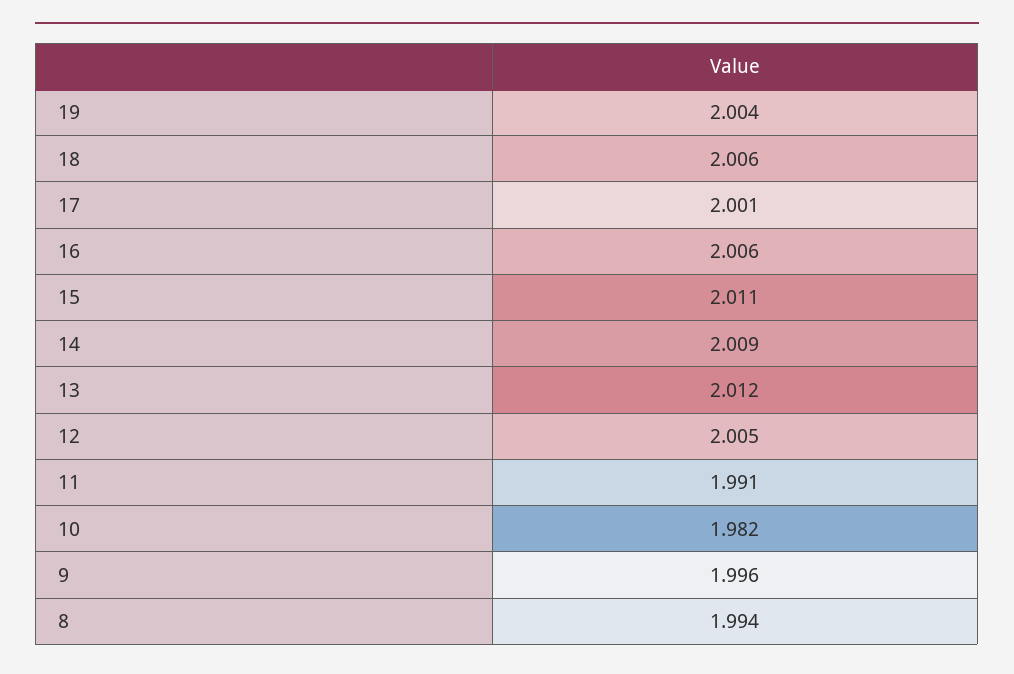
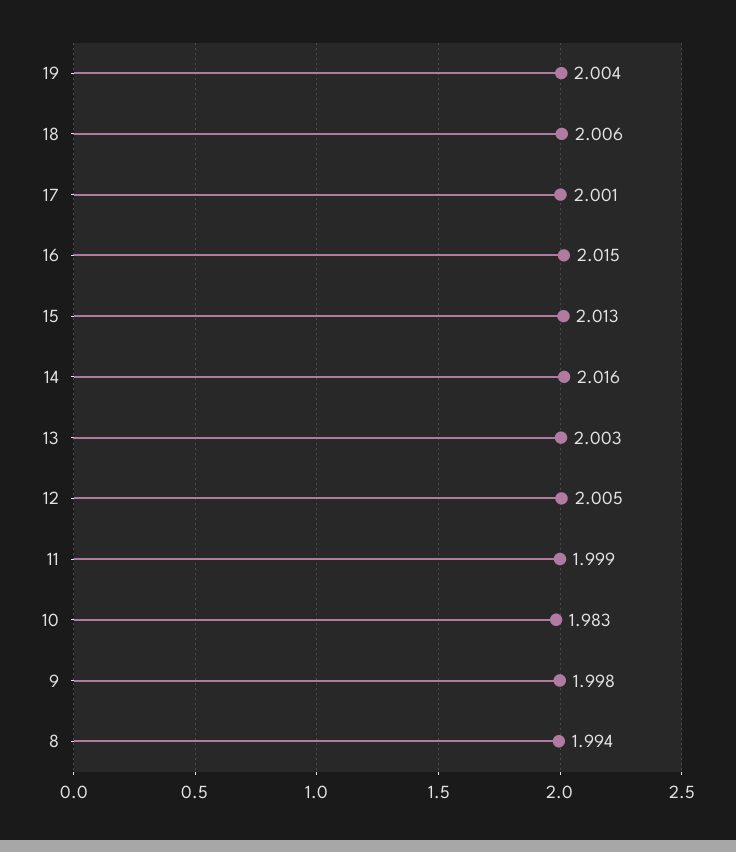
16: 2.006 -> 2.015
15: 2.011 -> 2.013
14: 2.009 -> 2.016
13: 2.012 -> 2.003
11: 1.991 -> 1.999
10: 1.982 -> 1.983
9: 1.996 -> 1.998

